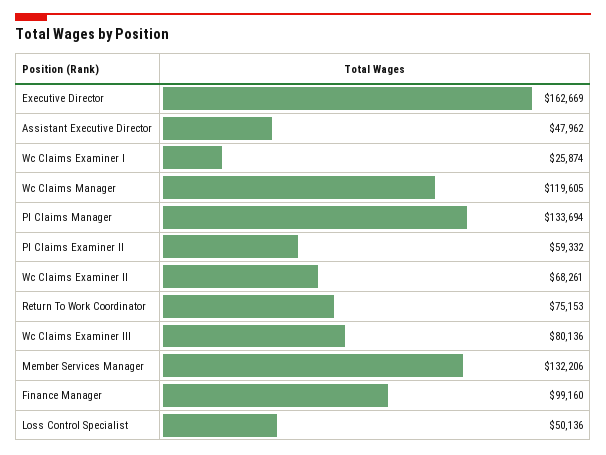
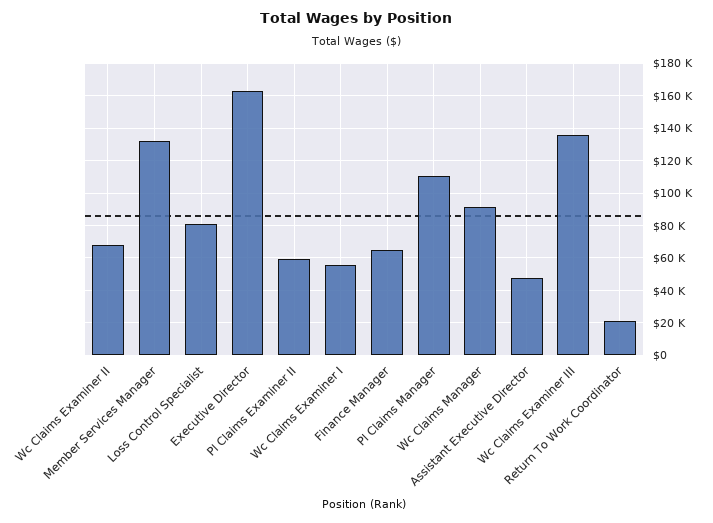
Wc Claims Examiner I: 25874 -> 55000
Wc Claims Manager: 119605 -> 90000
Pl Claims Manager: 133694 -> 110000
Return To Work Coordinator: 75153 -> 20000
Wc Claims Examiner III: 80136 -> 135000
Finance Manager: 99160 -> 65000
Loss Control Specialist: 50136 -> 80000

